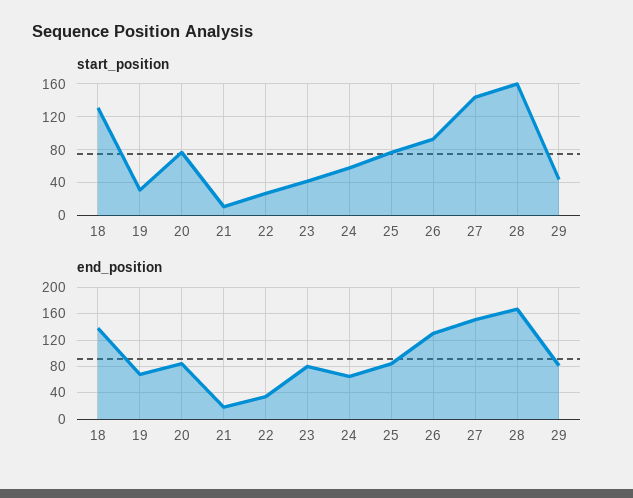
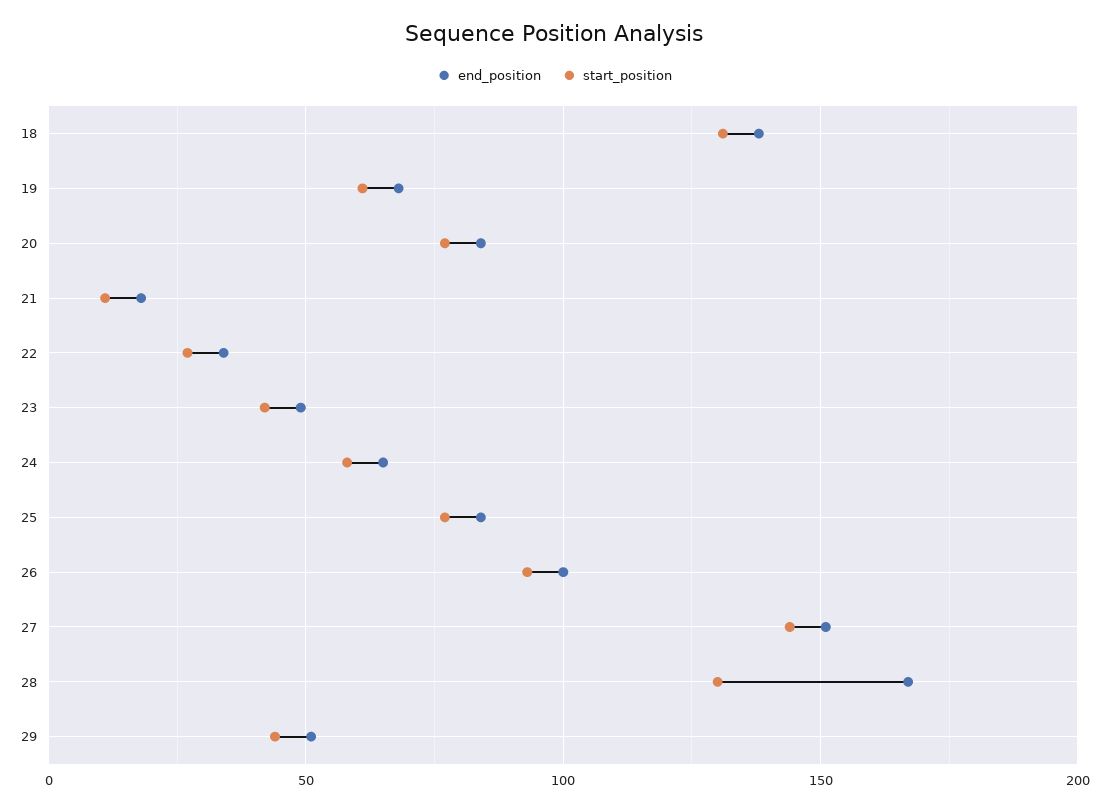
start_position, 19: 30 -> 60
start_position, 28: 160 -> 130
end_position, 23: 80 -> 50
end_position, 26: 130 -> 100
end_position, 29: 80 -> 50

